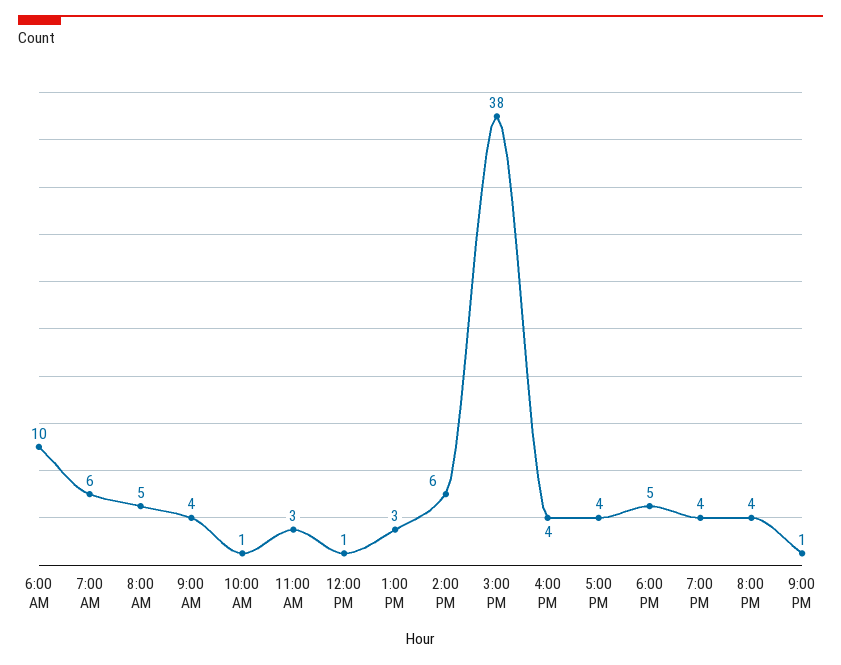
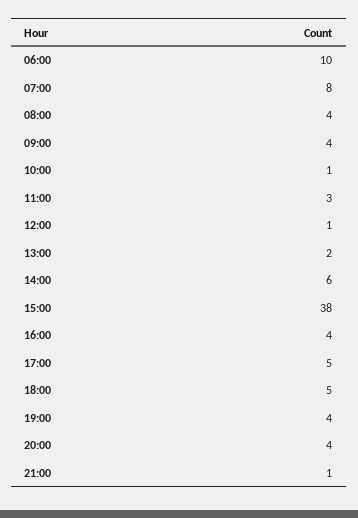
7:00 AM: 6 -> 8
8:00 AM: 5 -> 4
1:00 PM: 3 -> 2
5:00 PM: 4 -> 5

